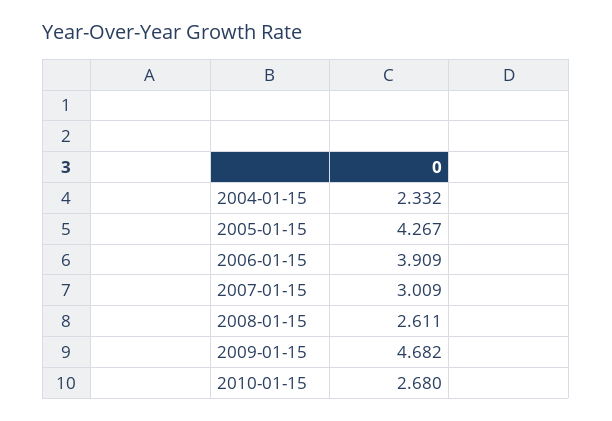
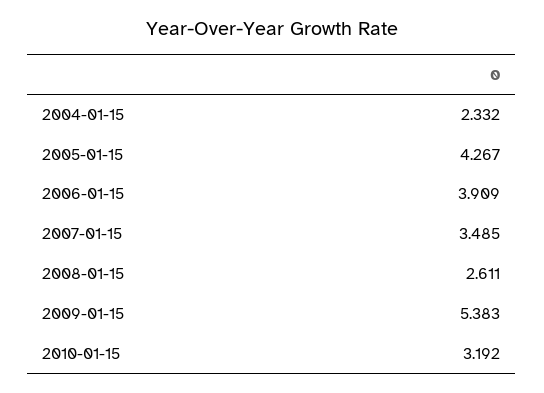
2007-01-15: 3.009 -> 3.485
2009-01-15: 4.682 -> 5.383
2010-01-15: 2.68 -> 3.192

